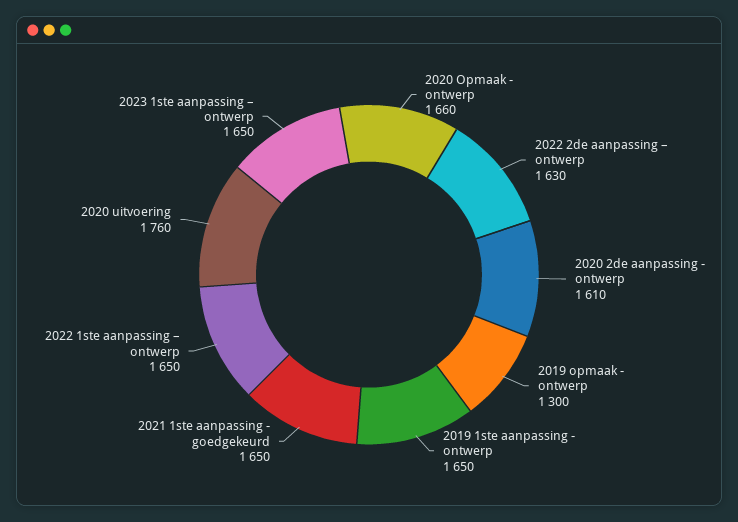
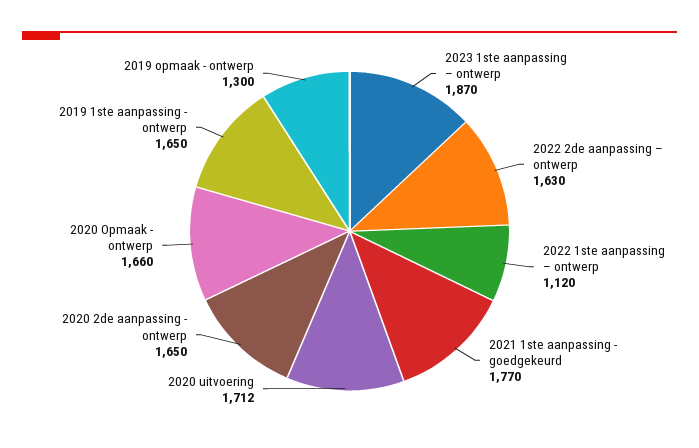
2020 2de aanpassing - ontwerp: 1610 -> 1650
2021 1ste aanpassing - goedgekeurd: 1650 -> 1770
2022 1ste aanpassing – ontwerp: 1650 -> 1120
2020 uitvoering: 1760 -> 1712
2023 1ste aanpassing – ontwerp: 1650 -> 1870

